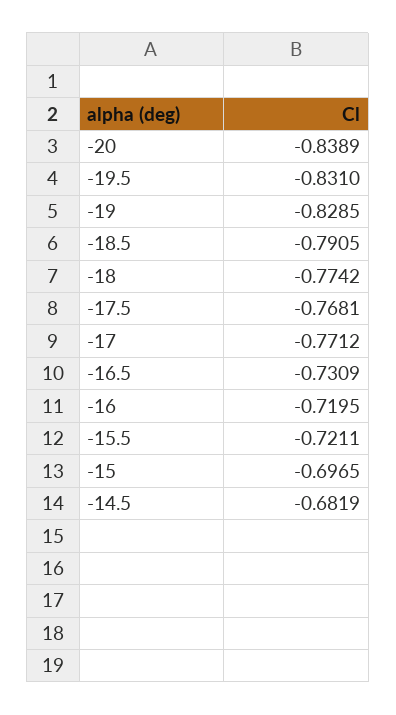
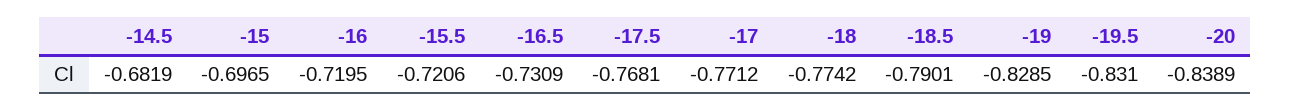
-18.5: -0.7905 -> -0.7901
-15.5: -0.7211 -> -0.7206

